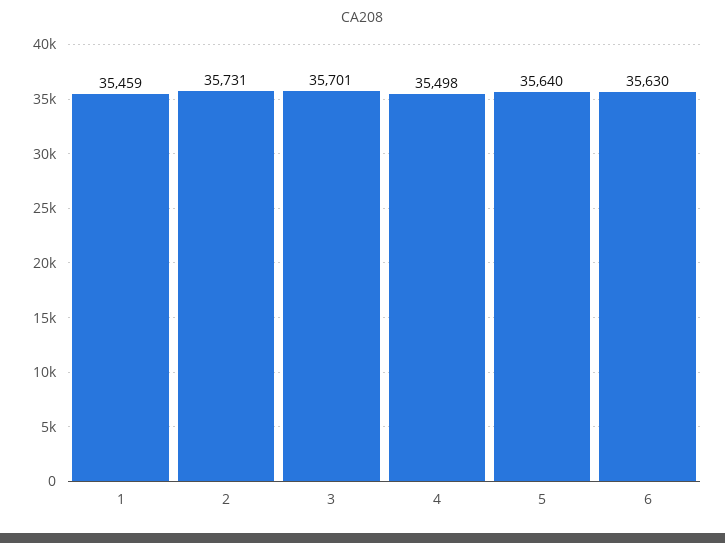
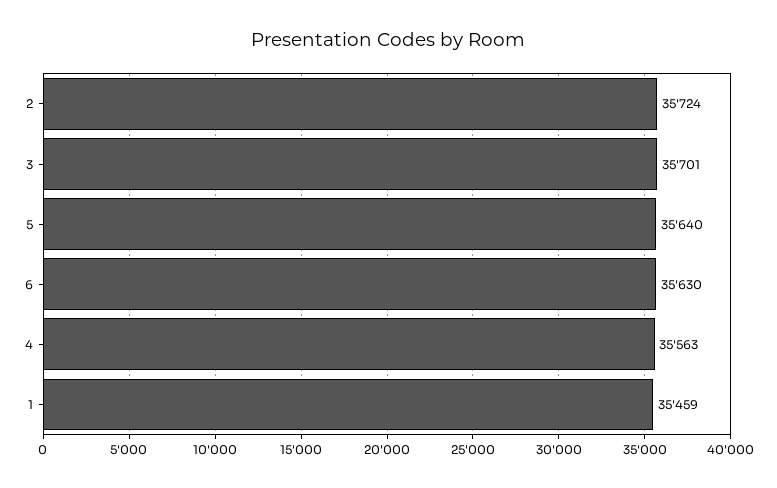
2: 35731 -> 35724
4: 35498 -> 35563

